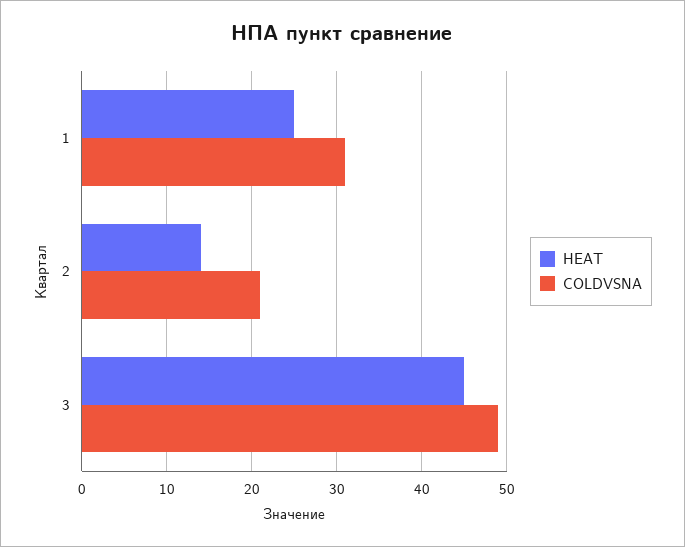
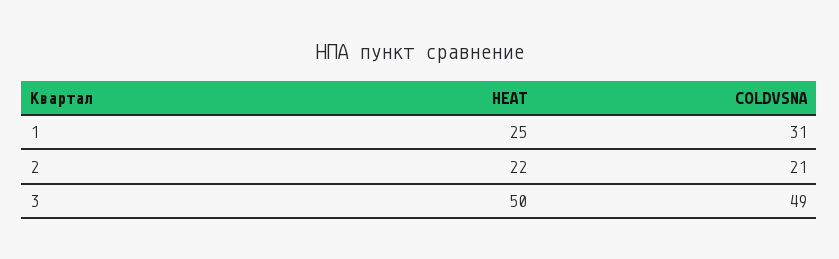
HEAT, 2: 14 -> 22
HEAT, 3: 45 -> 50

